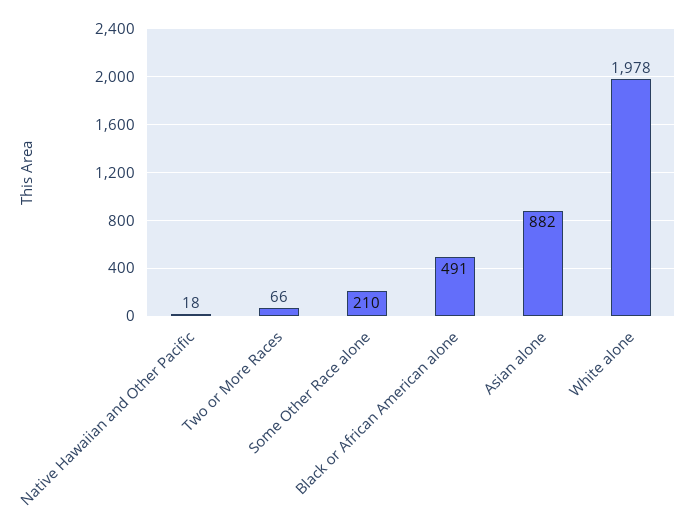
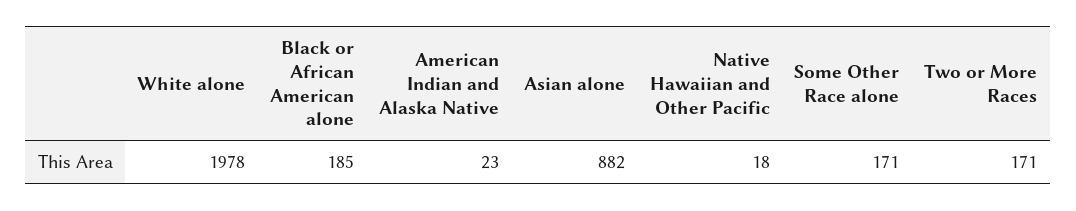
Two or More Races: 66 -> 171
Some Other Race alone: 210 -> 171
Black or African American alone: 491 -> 185
American Indian and Alaska Native: none -> 23

